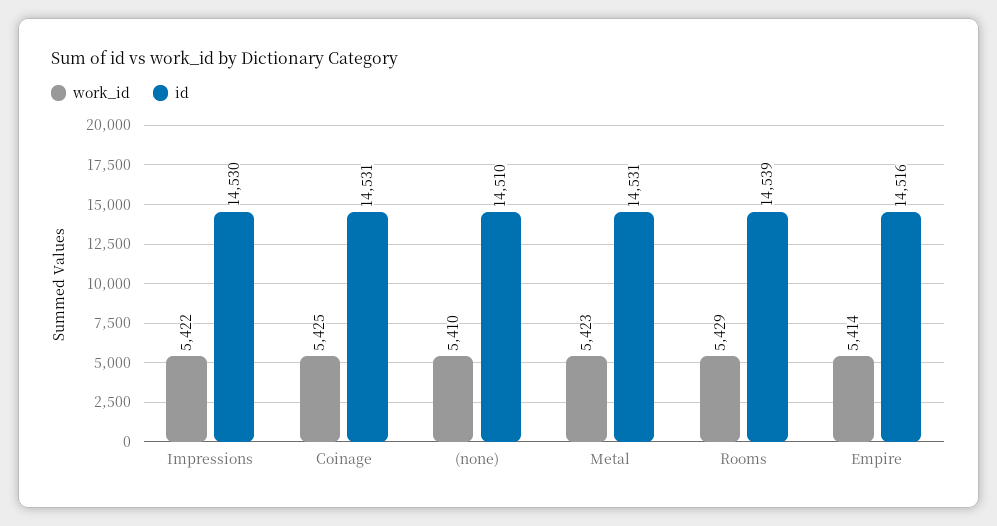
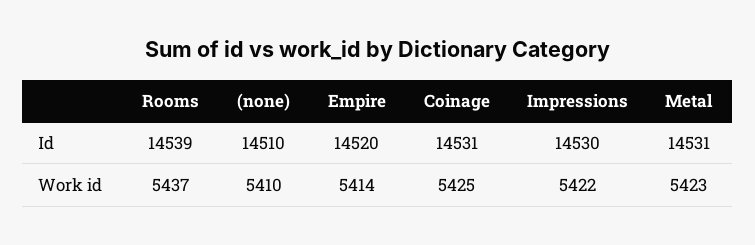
work_id, Rooms: 5429 -> 5437
id, Empire: 14516 -> 14520

